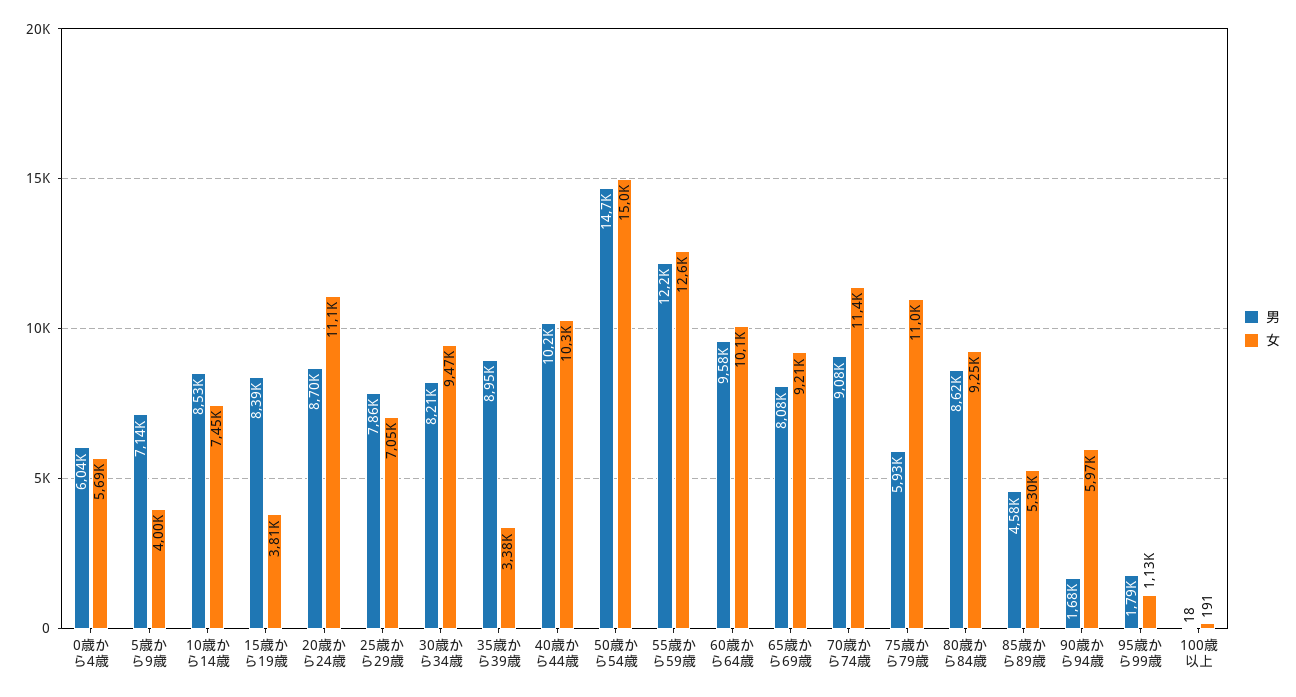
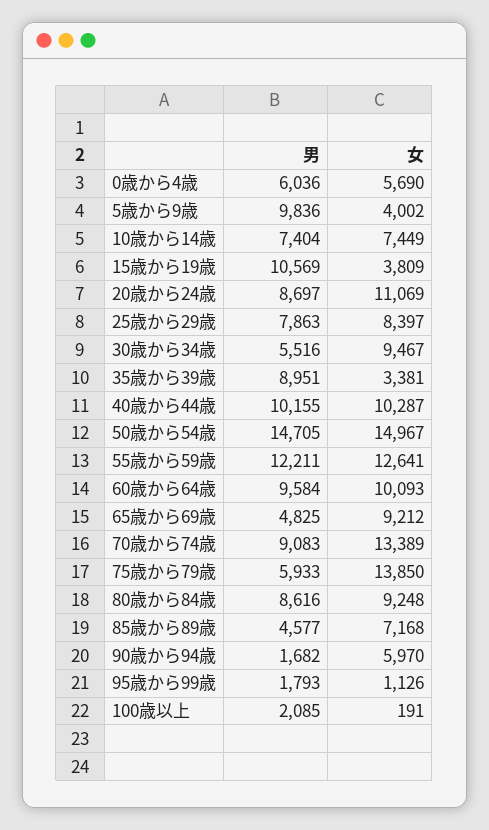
男, 5歳から9歳: 7140 -> 9836
男, 10歳から14歳: 8530 -> 7404
男, 15歳から19歳: 8390 -> 10569
女, 25歳から29歳: 7050 -> 8397
男, 30歳から34歳: 8210 -> 5516
男, 65歳から69歳: 8080 -> 4825
女, 70歳から74歳: 11400 -> 13389
女, 75歳から79歳: 11000 -> 13850
女, 85歳から89歳: 5300 -> 7168
男, 100歳以上: 18 -> 2085

